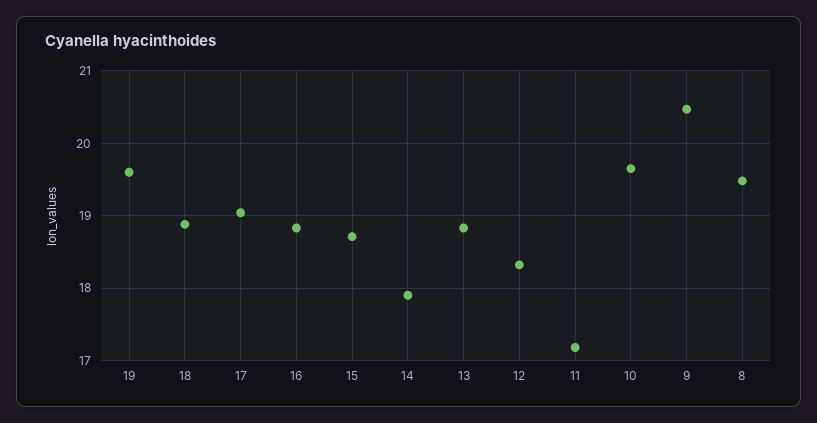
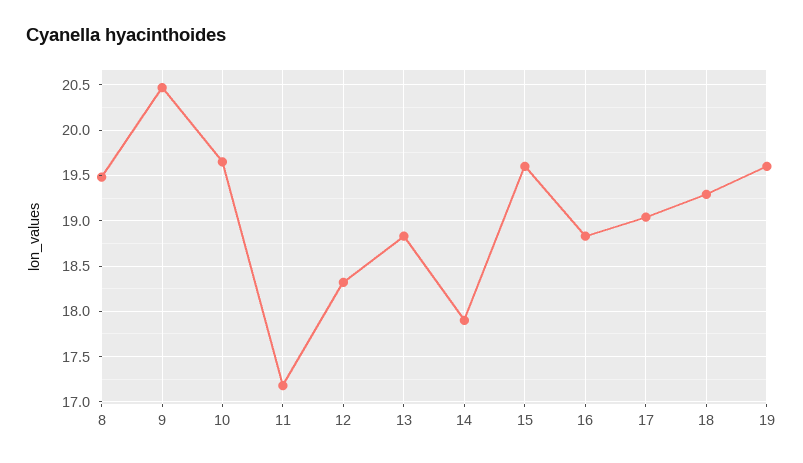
18: 18.9 -> 19.3
15: 18.7 -> 19.6

